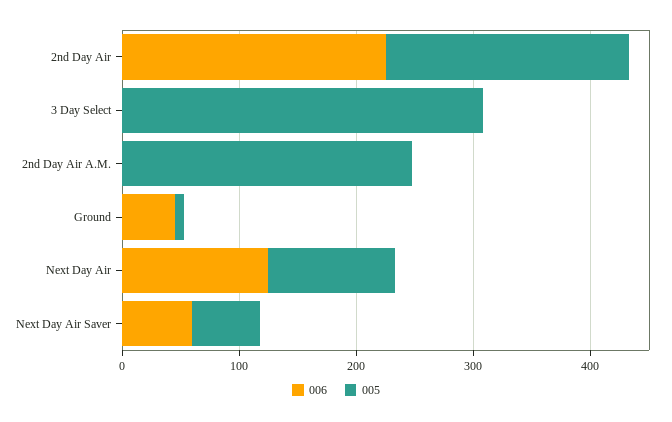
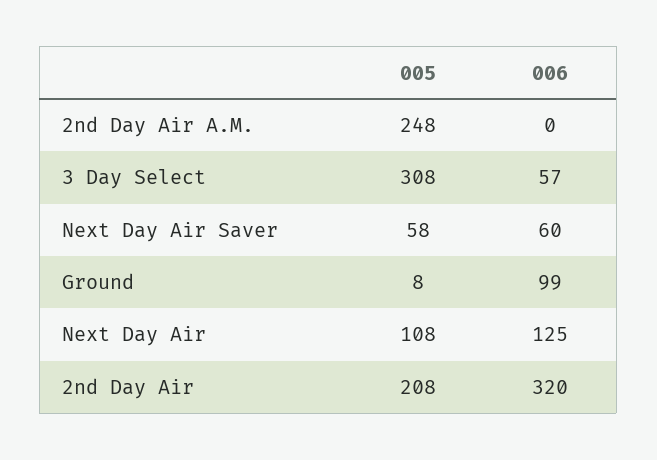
006, 2nd Day Air: 220 -> 320
006, 3 Day Select: 0 -> 57
006, Ground: 40 -> 99

